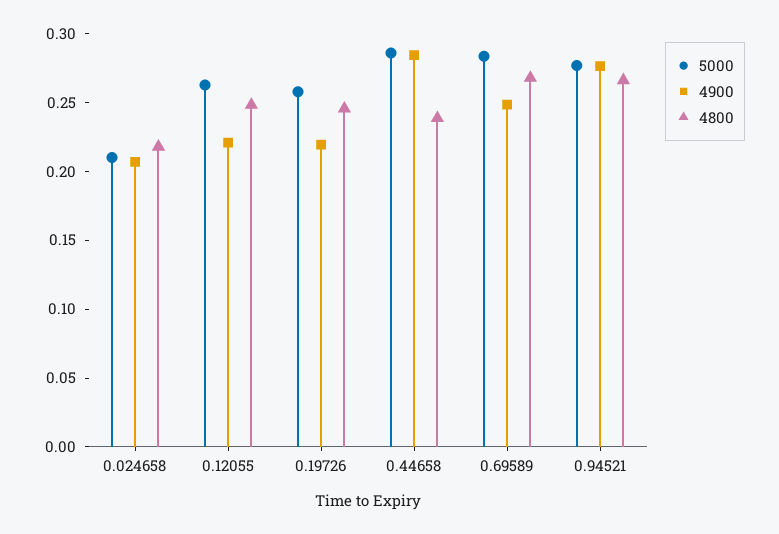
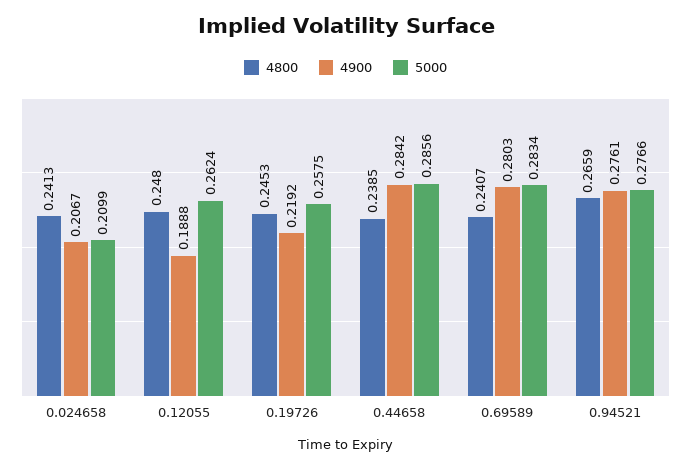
4800, 0.024658: 0.22 -> 0.2413
4900, 0.12055: 0.22 -> 0.1888
4900, 0.69589: 0.25 -> 0.2803
4800, 0.69589: 0.27 -> 0.2407

